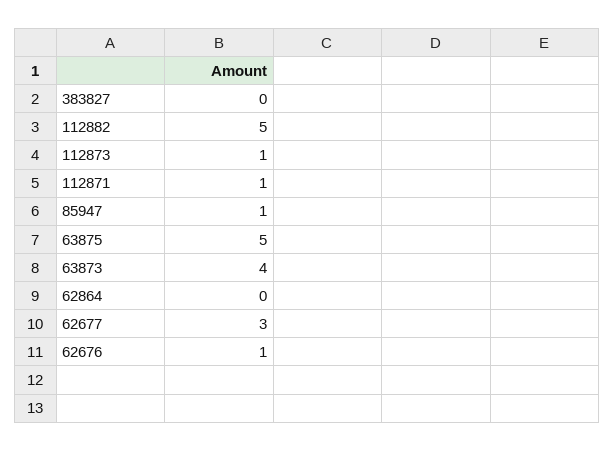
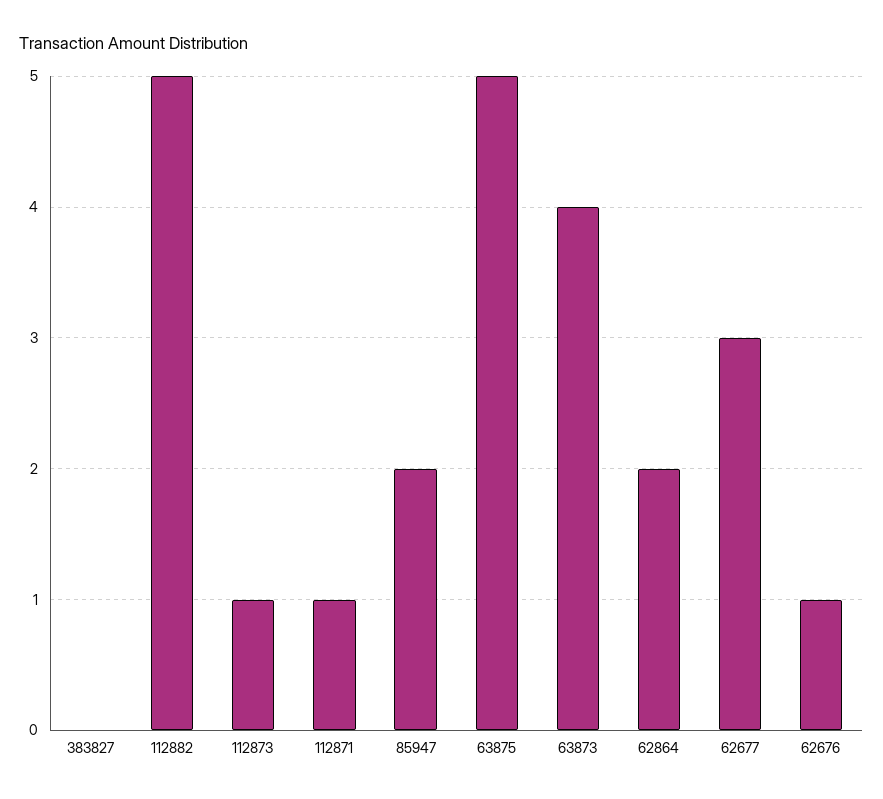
85947: 1 -> 2
62864: 0 -> 2

